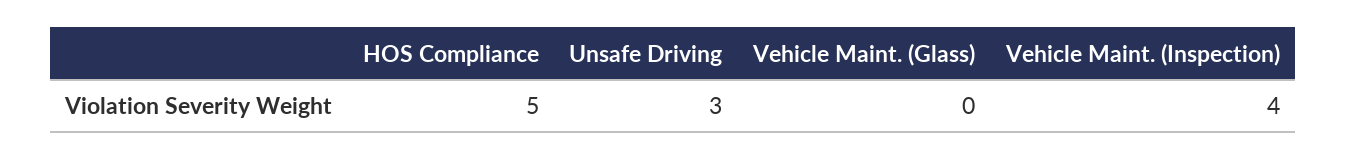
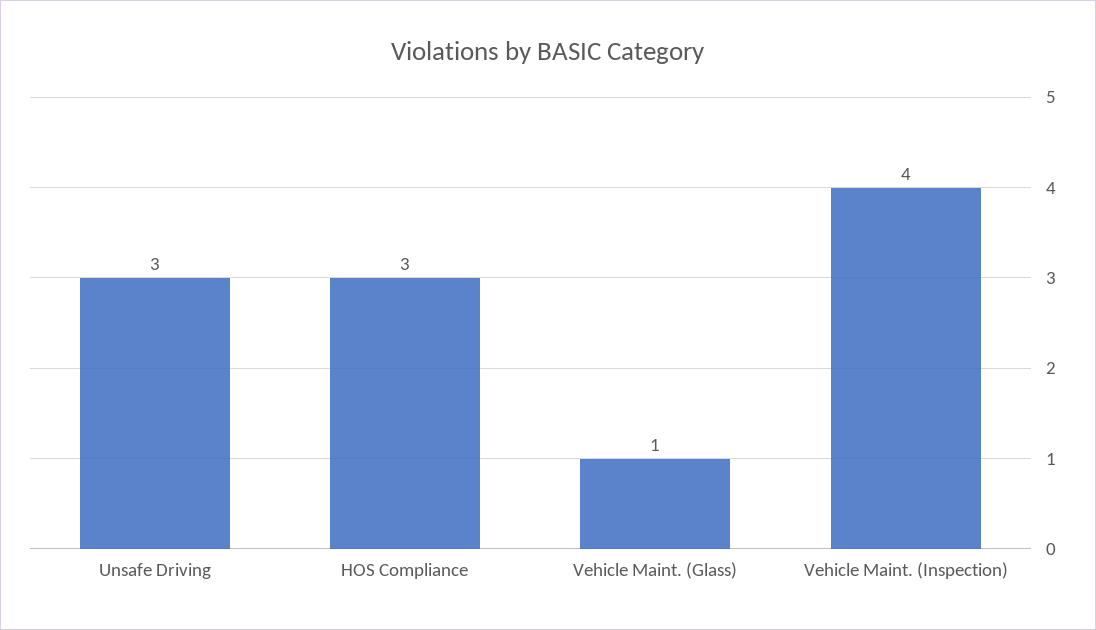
HOS Compliance: 5 -> 3
Vehicle Maint. (Glass): 0 -> 1

